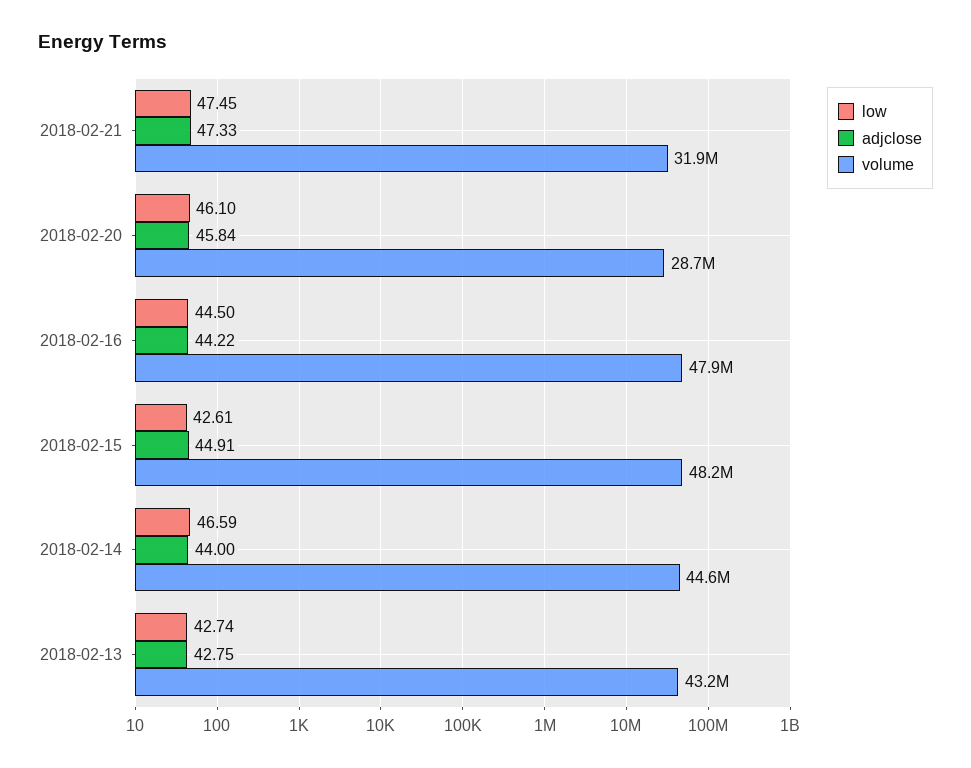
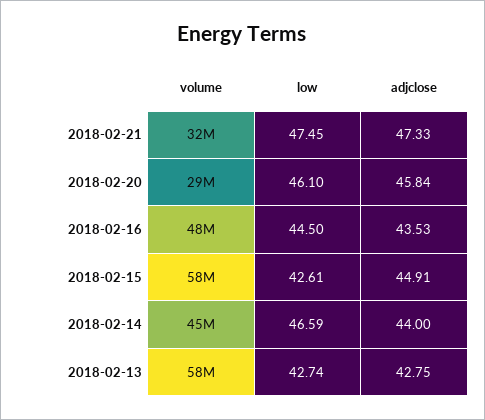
adjclose, 2018-02-16: 44.22 -> 43.53
volume, 2018-02-15: 48200000 -> 58000000
volume, 2018-02-13: 43200000 -> 58000000

